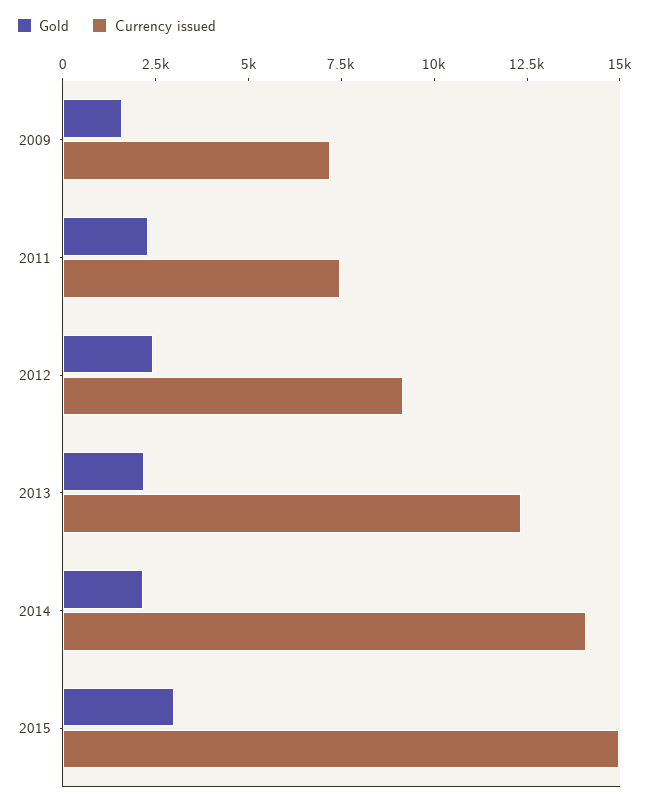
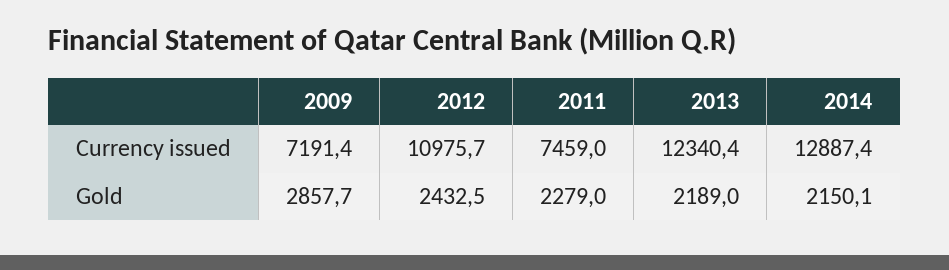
Gold, 2009: 1500 -> 2857.7
Currency issued, 2012: 9000 -> 10975.7
Currency issued, 2014: 14000 -> 12887.4
Gold, 2015: 3000 -> none
Currency issued, 2015: 15000 -> none

